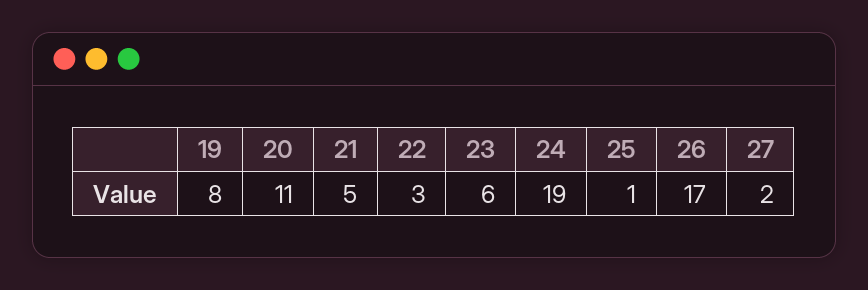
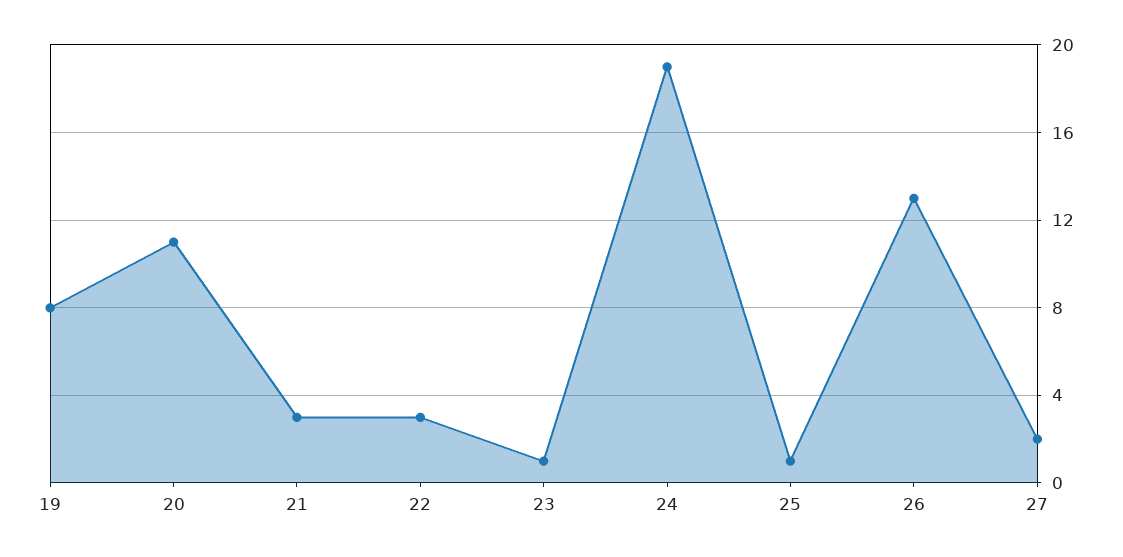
21: 5 -> 3
23: 6 -> 1
26: 17 -> 13

